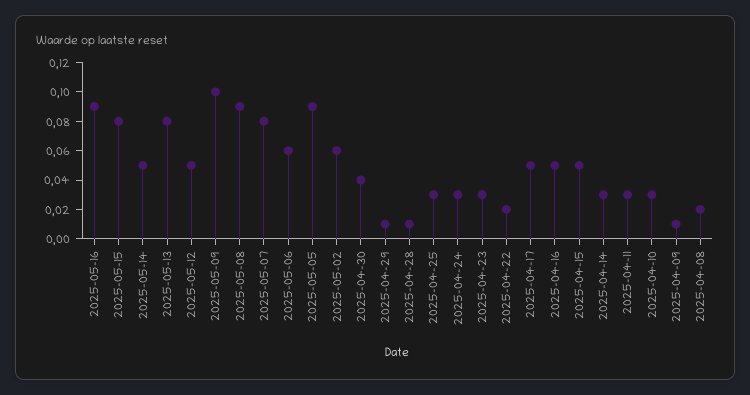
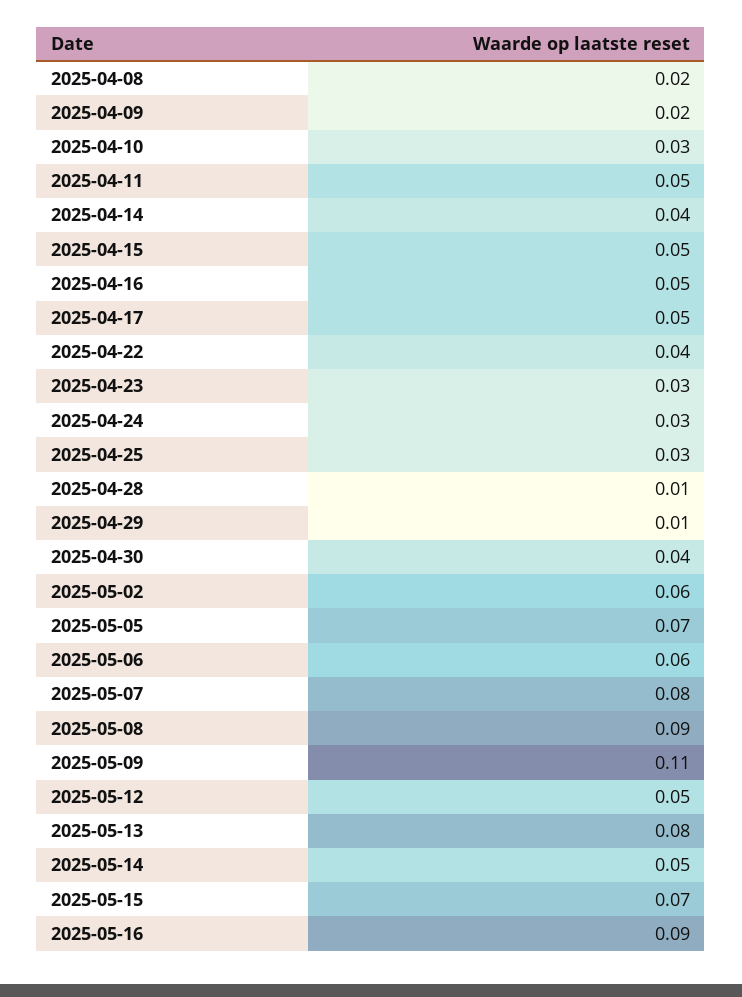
2025-05-15: 0.08 -> 0.07
2025-05-09: 0.1 -> 0.11
2025-05-05: 0.09 -> 0.07
2025-04-22: 0.02 -> 0.04
2025-04-14: 0.03 -> 0.04
2025-04-11: 0.03 -> 0.05
2025-04-09: 0.01 -> 0.02

